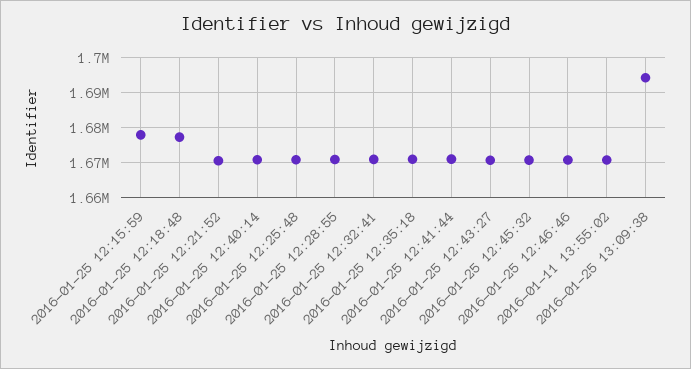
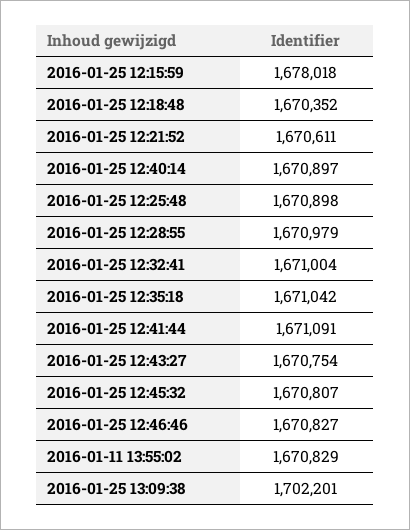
2016-01-25 12:18:48: 1678000 -> 1670352
2016-01-25 13:09:38: 1694000 -> 1702201

